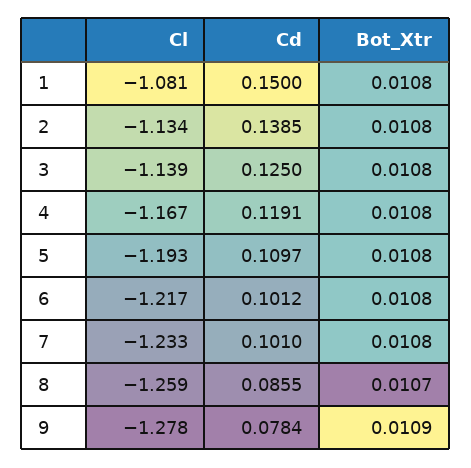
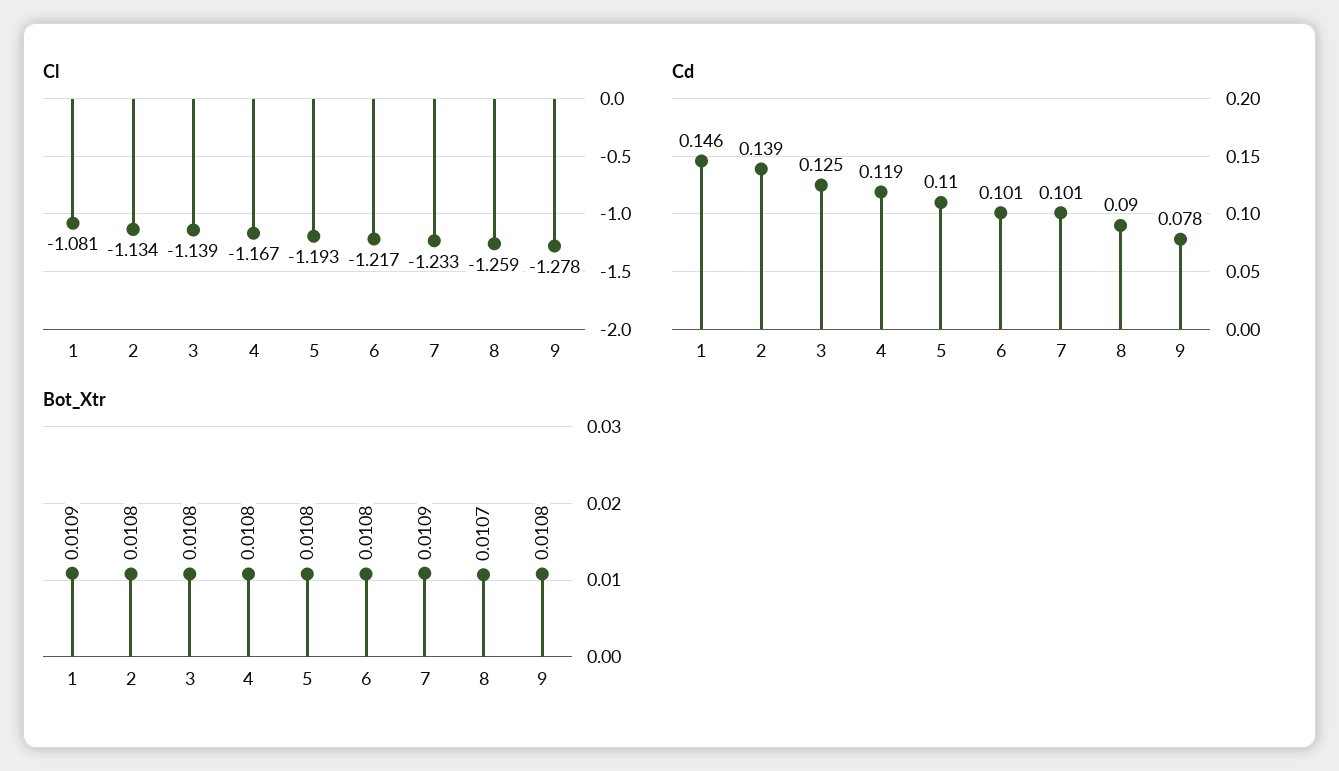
Cd, 1: 0.15 -> 0.146
Bot_Xtr, 1: 0.0108 -> 0.0109
Bot_Xtr, 7: 0.0108 -> 0.0109
Cd, 8: 0.0855 -> 0.09
Bot_Xtr, 9: 0.0109 -> 0.0108

